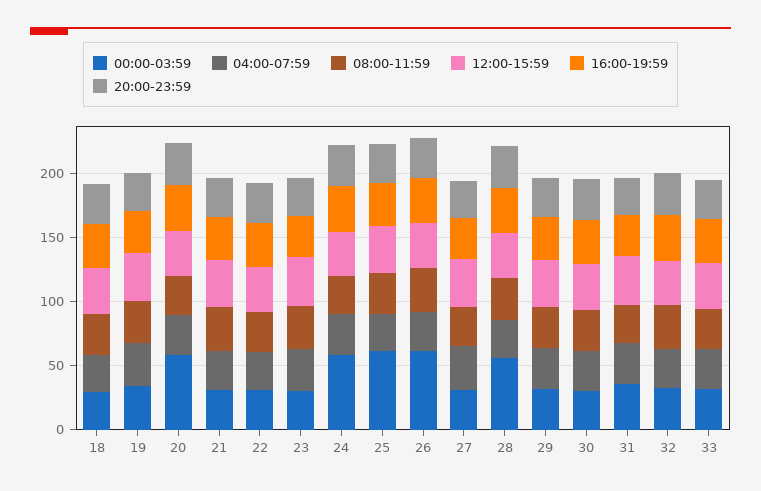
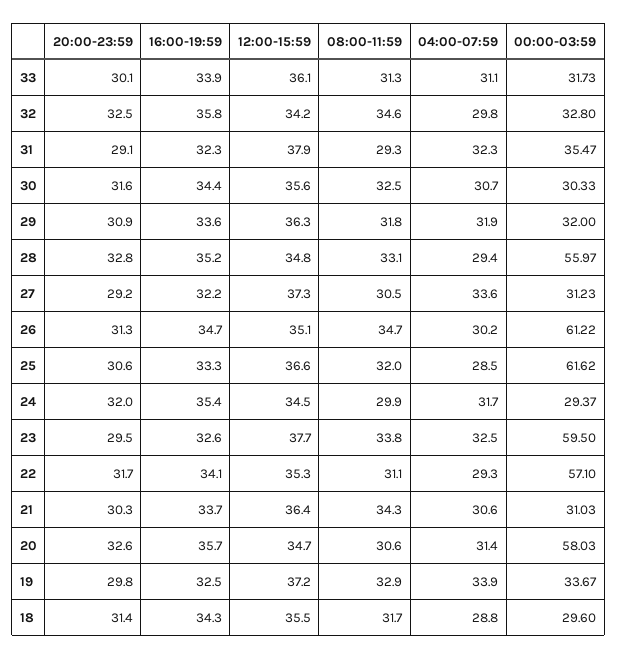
00:00-03:59, 22: 30 -> 57.1
00:00-03:59, 23: 30 -> 59.5
00:00-03:59, 24: 60 -> 29.37

